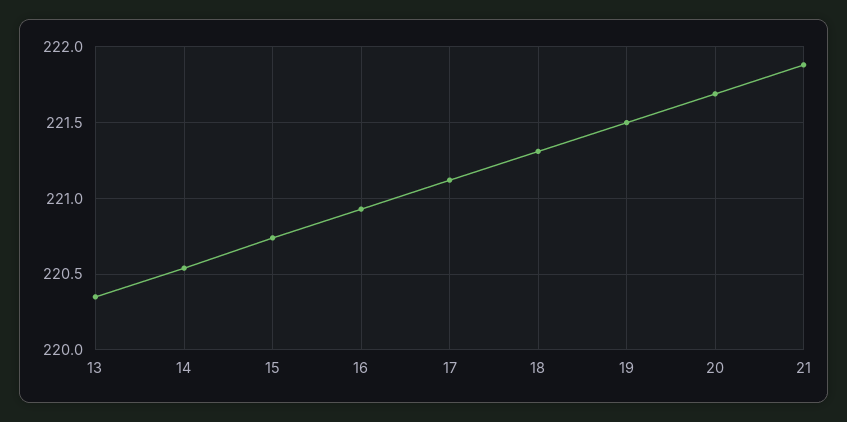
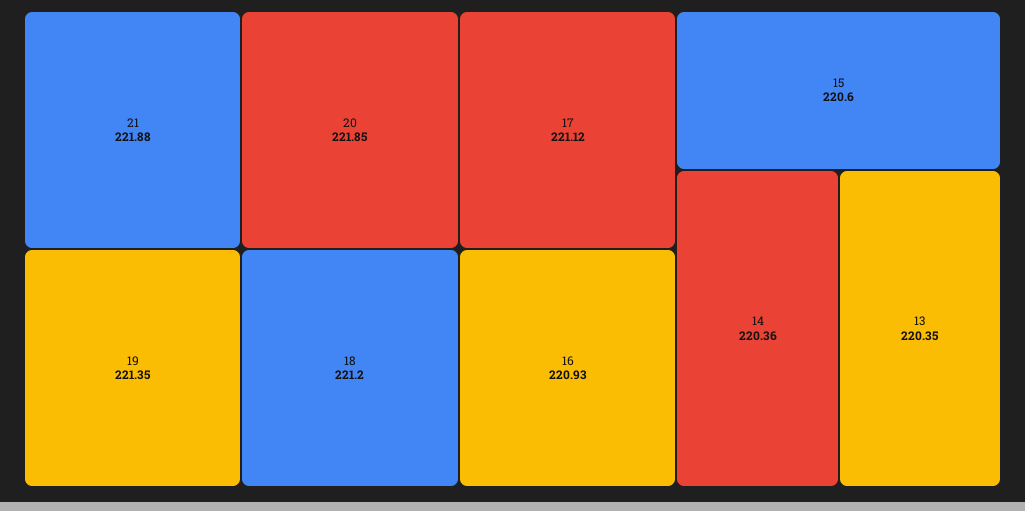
14: 220.55 -> 220.36
15: 220.75 -> 220.6
18: 221.3 -> 221.2
19: 221.5 -> 221.35
20: 221.7 -> 221.85

